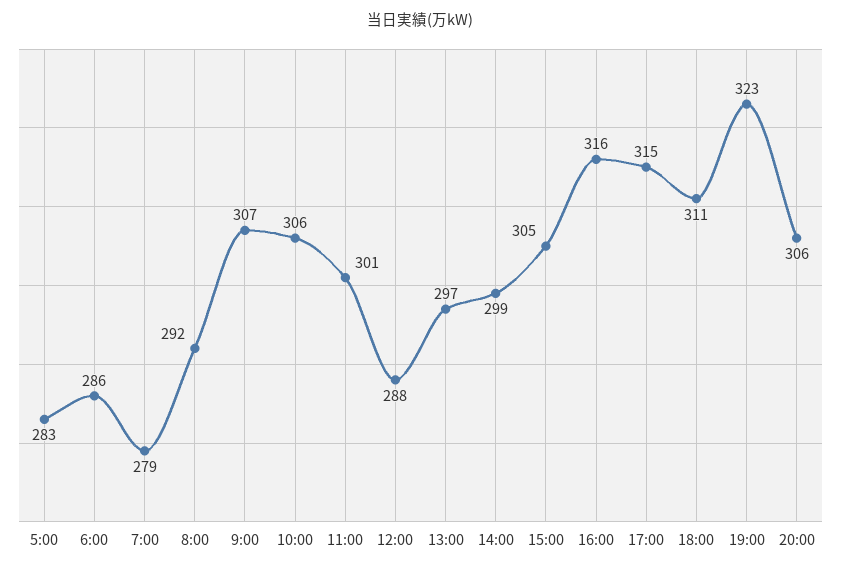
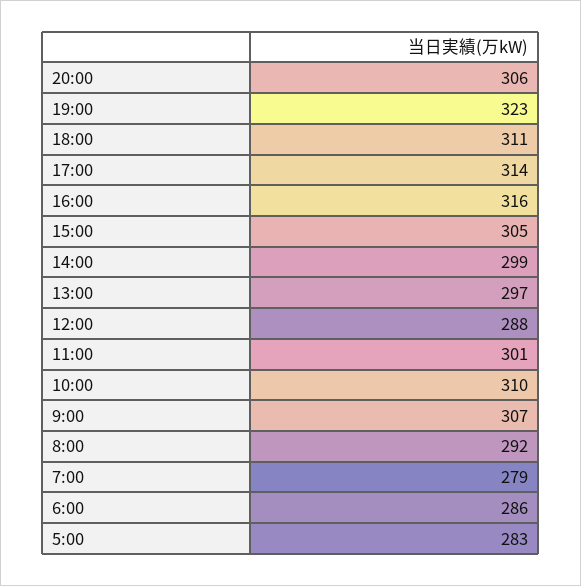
10:00: 306 -> 310
17:00: 315 -> 314

